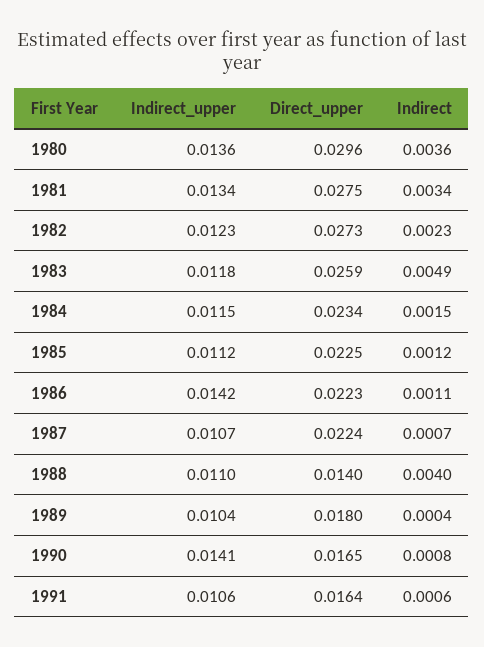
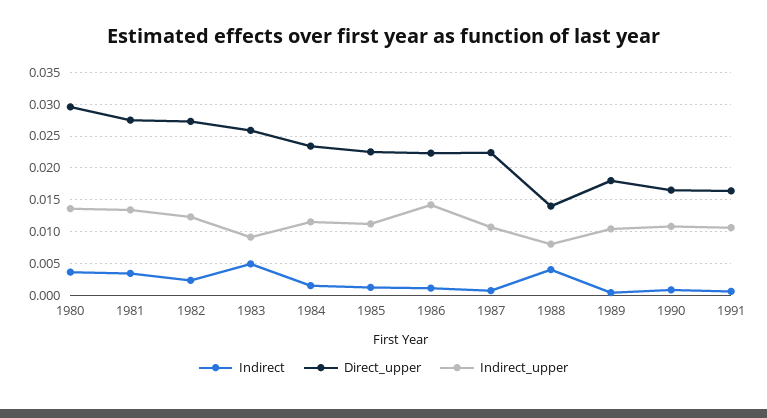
Indirect_upper, 1983: 0.0118 -> 0.009
Indirect_upper, 1988: 0.011 -> 0.008
Indirect_upper, 1990: 0.0141 -> 0.011

